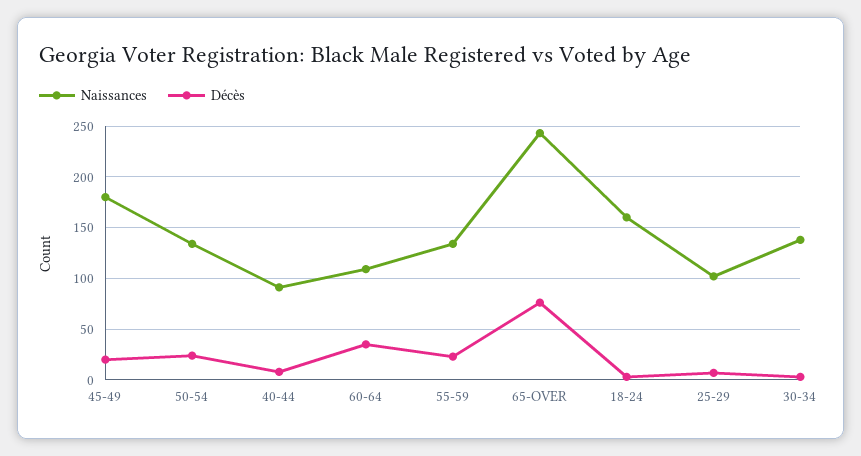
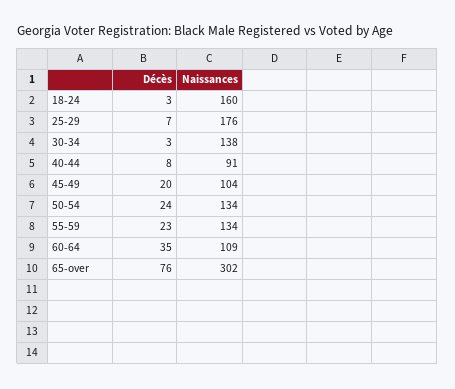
Naissances, 45-49: 180 -> 104
Naissances, 65-OVER: 240 -> 302
Naissances, 25-29: 100 -> 176

